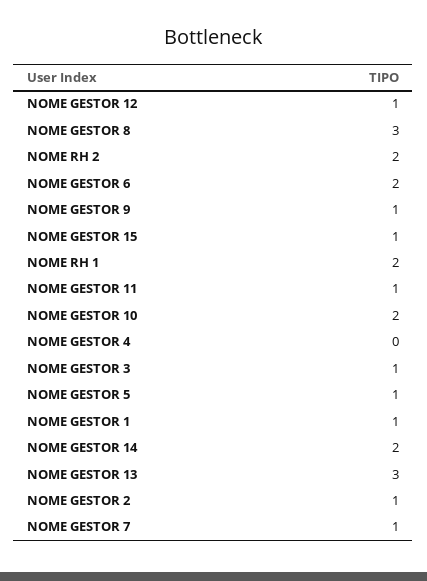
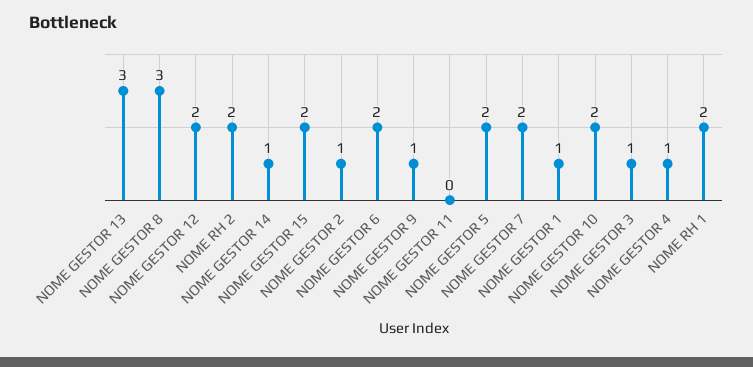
NOME GESTOR 12: 1 -> 2
NOME GESTOR 15: 1 -> 2
NOME GESTOR 11: 1 -> 0
NOME GESTOR 4: 0 -> 1
NOME GESTOR 5: 1 -> 2
NOME GESTOR 14: 2 -> 1
NOME GESTOR 7: 1 -> 2

